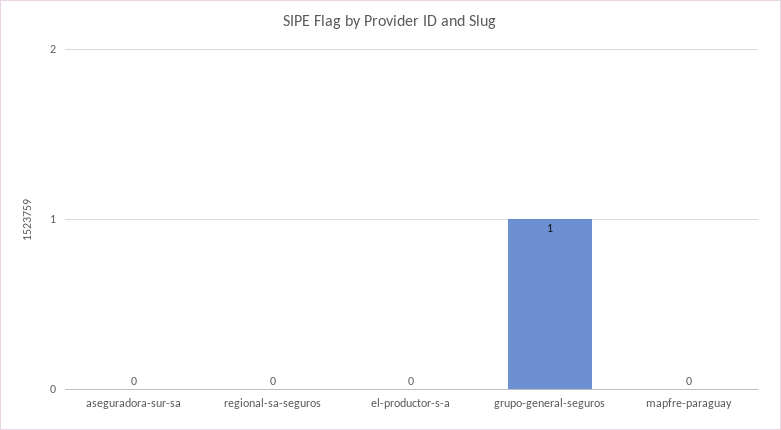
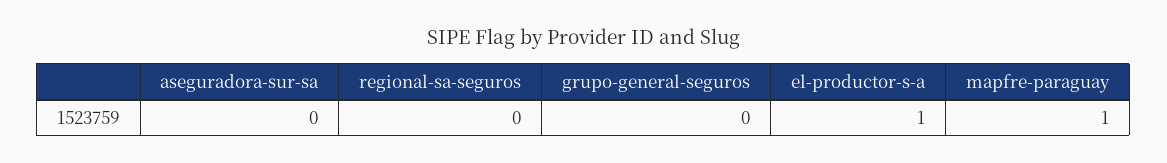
el-productor-s-a: 0 -> 1
grupo-general-seguros: 1 -> 0
mapfre-paraguay: 0 -> 1

